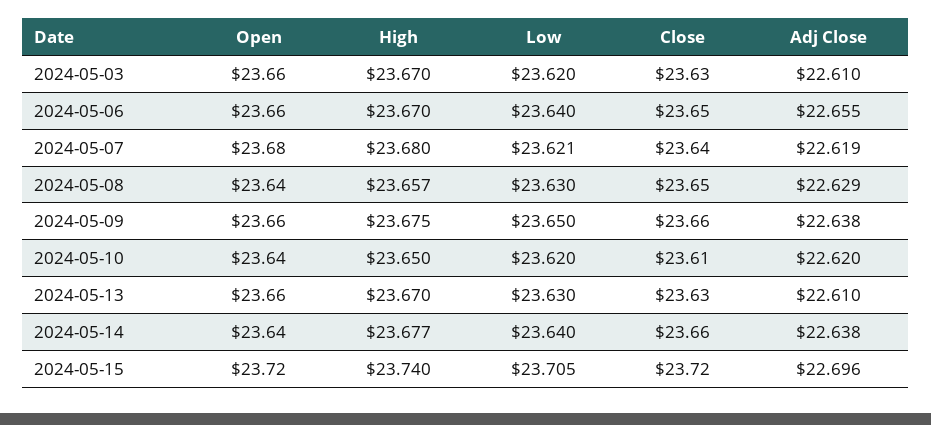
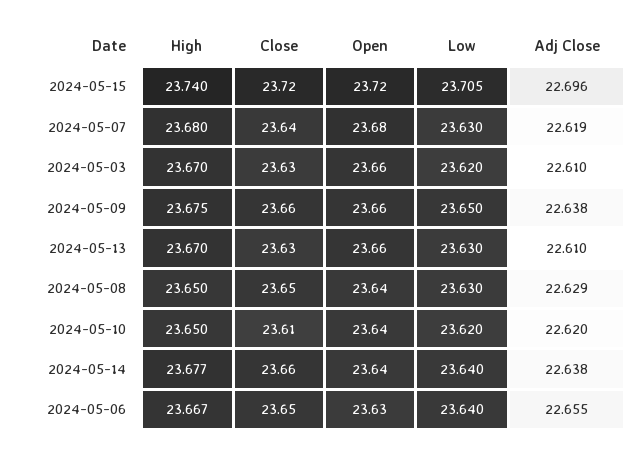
Open, 2024-05-06: 23.66 -> 23.63
High, 2024-05-06: 23.67 -> 23.667
Low, 2024-05-07: 23.621 -> 23.63
High, 2024-05-08: 23.657 -> 23.65

